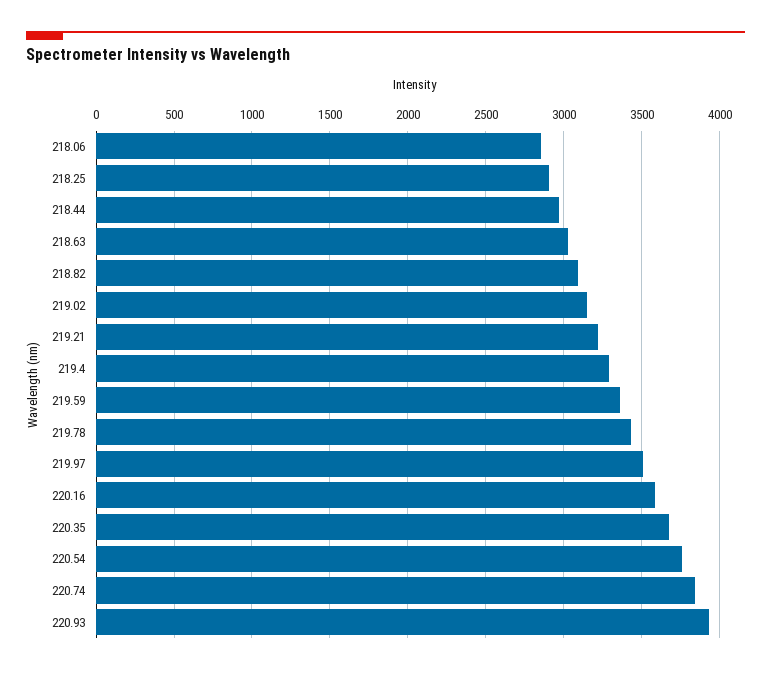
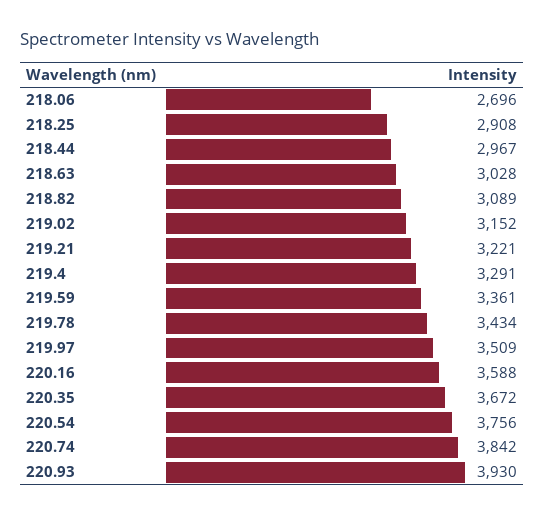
218.06: 2850 -> 2696

